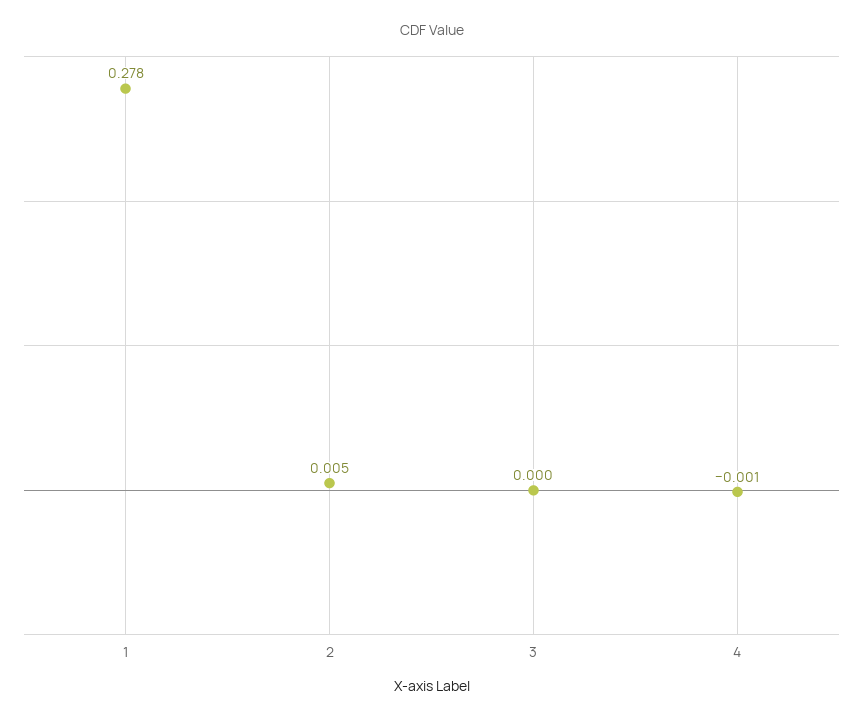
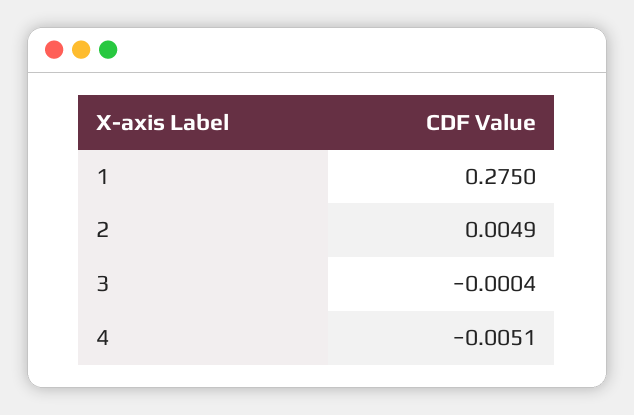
1: 0.278 -> 0.275
4: -0.001 -> -0.0051

